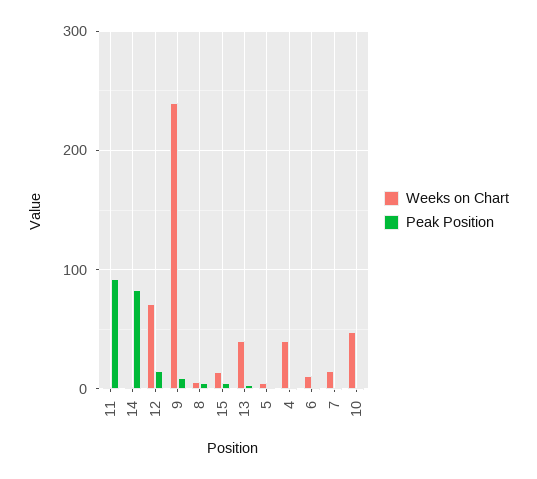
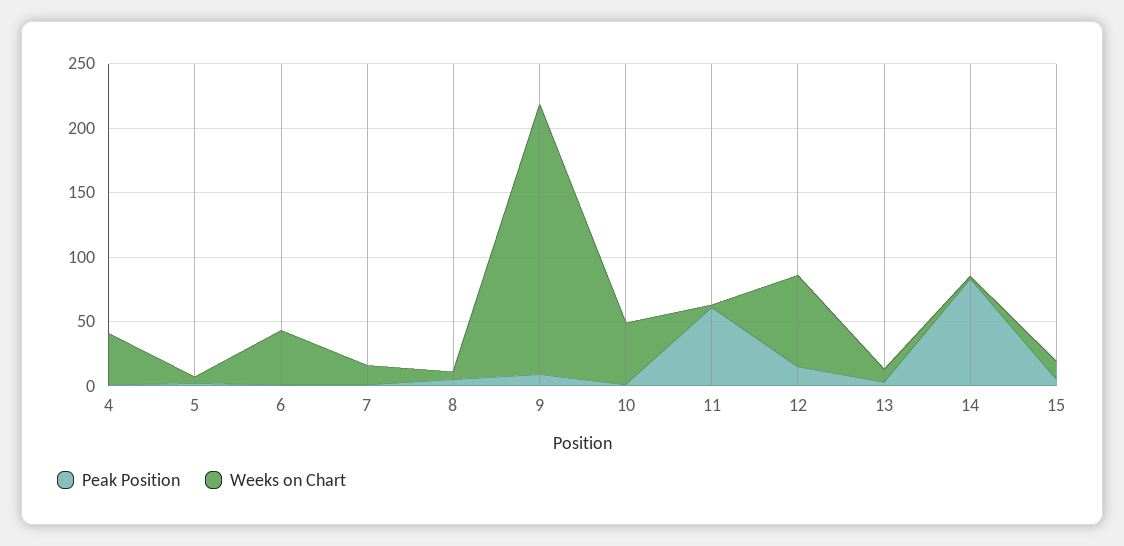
Peak Position, 11: 90 -> 60
Weeks on Chart, 9: 240 -> 210
Weeks on Chart, 13: 40 -> 10
Weeks on Chart, 6: 10 -> 40

